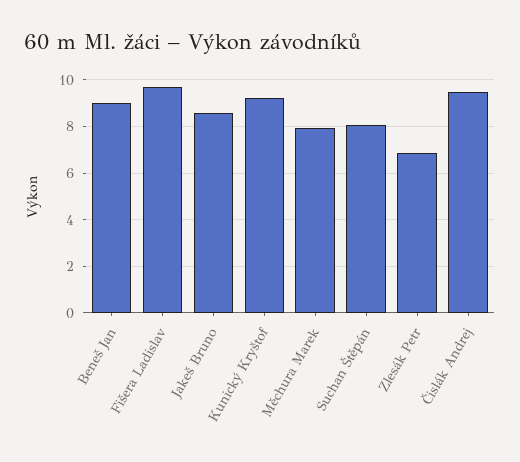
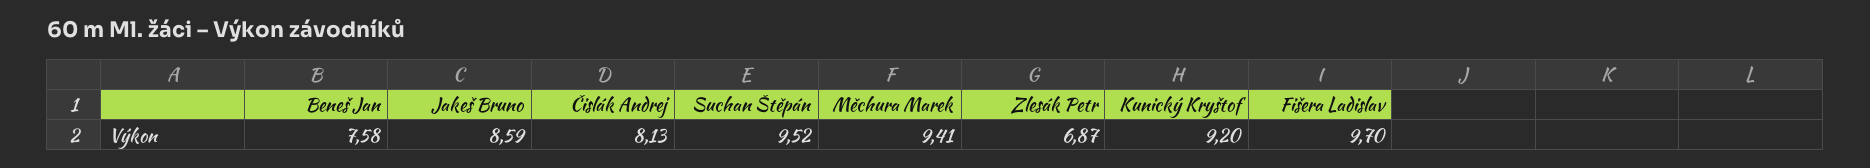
Beneš Jan: 9 -> 7.58
Měchura Marek: 8 -> 9.41
Suchan Štěpán: 8 -> 9.52
Čislák Andrej: 9.5 -> 8.13

